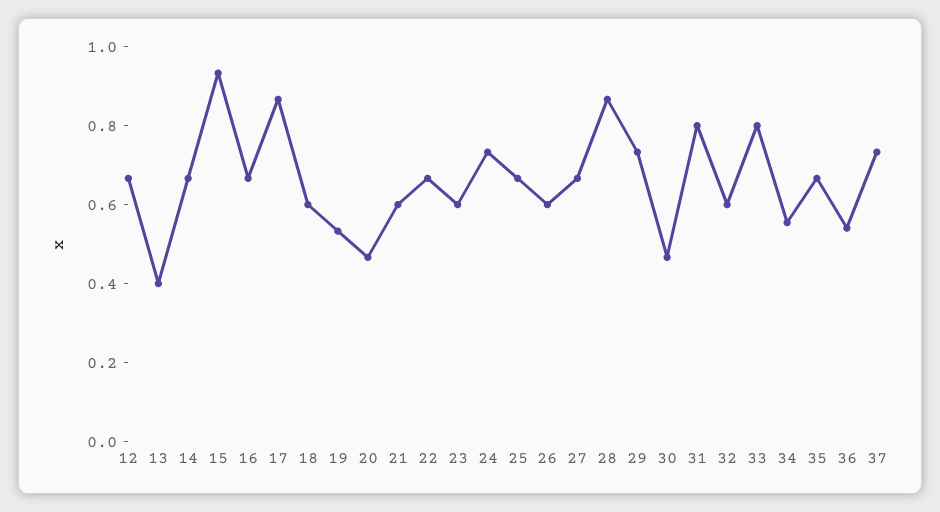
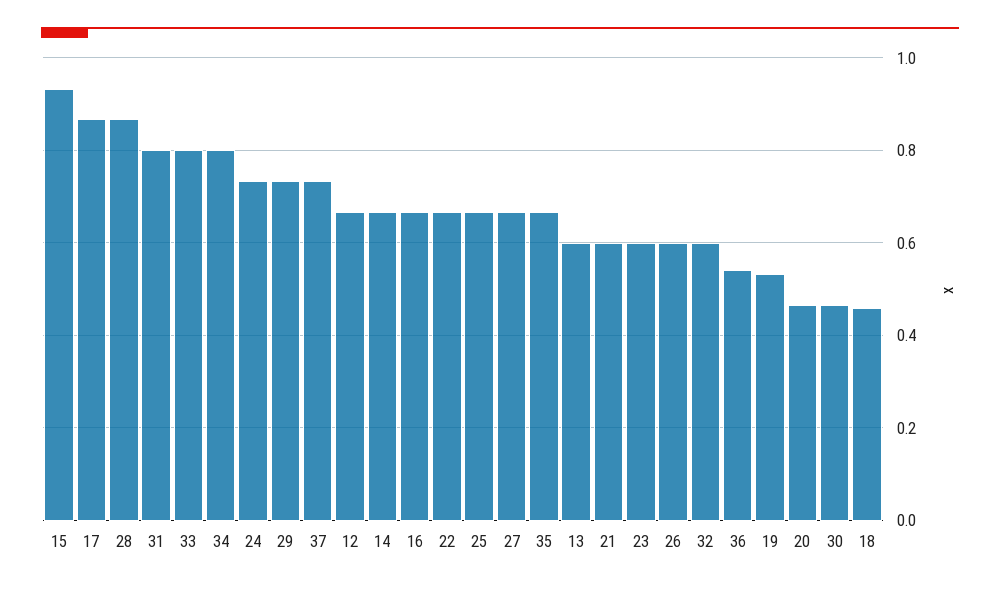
13: 0.4 -> 0.6
18: 0.6 -> 0.46
34: 0.55 -> 0.8

